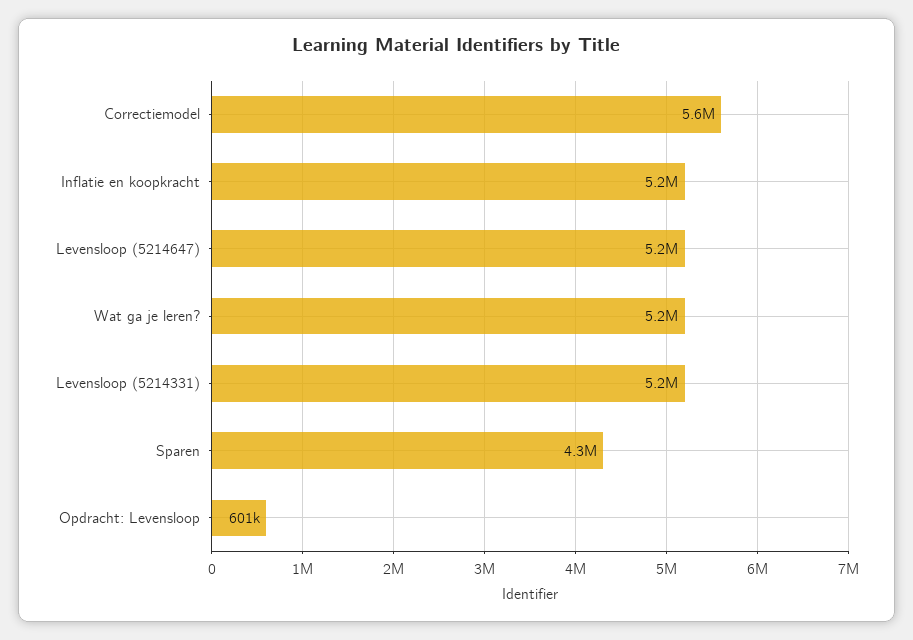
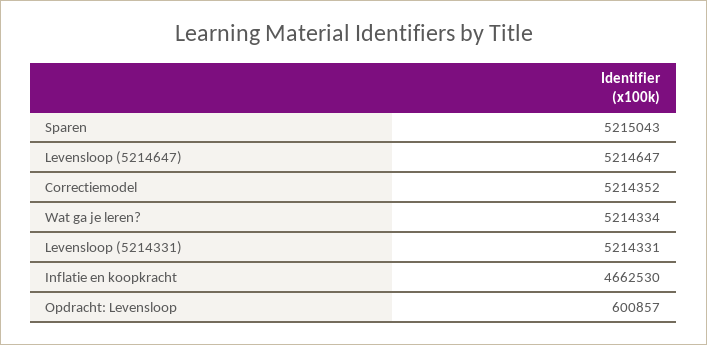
Correctiemodel: 5600000 -> 5214352
Inflatie en koopkracht: 5200000 -> 4662530
Sparen: 4300000 -> 5215043

